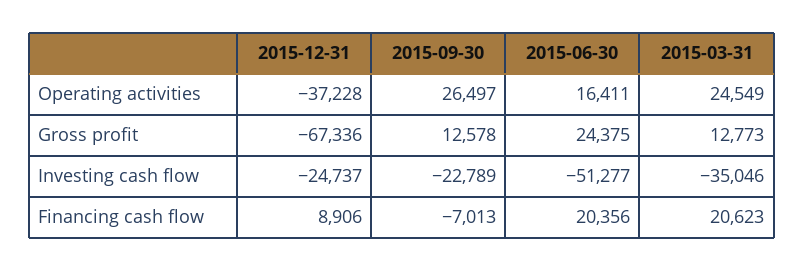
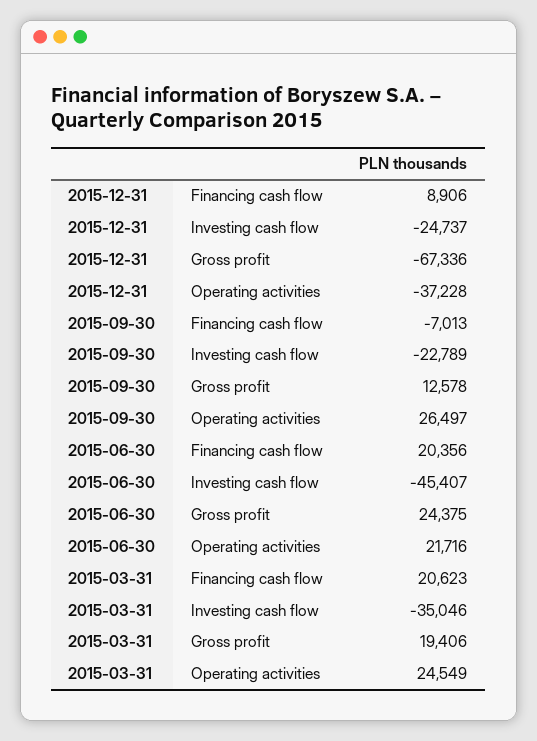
2015-06-30, Operating activities: 16411 -> 21716
2015-03-31, Gross profit: 12773 -> 19406
2015-06-30, Investing cash flow: -51277 -> -45407

